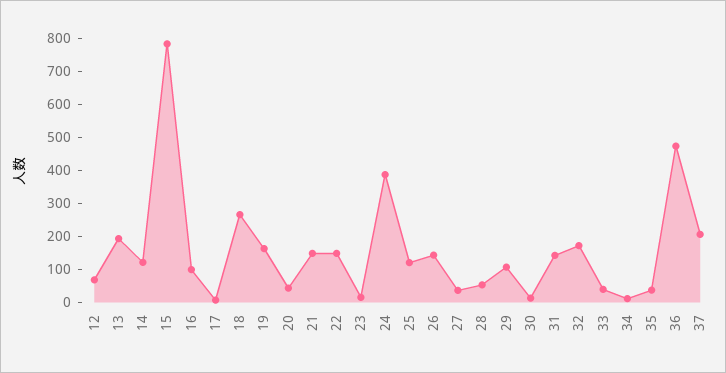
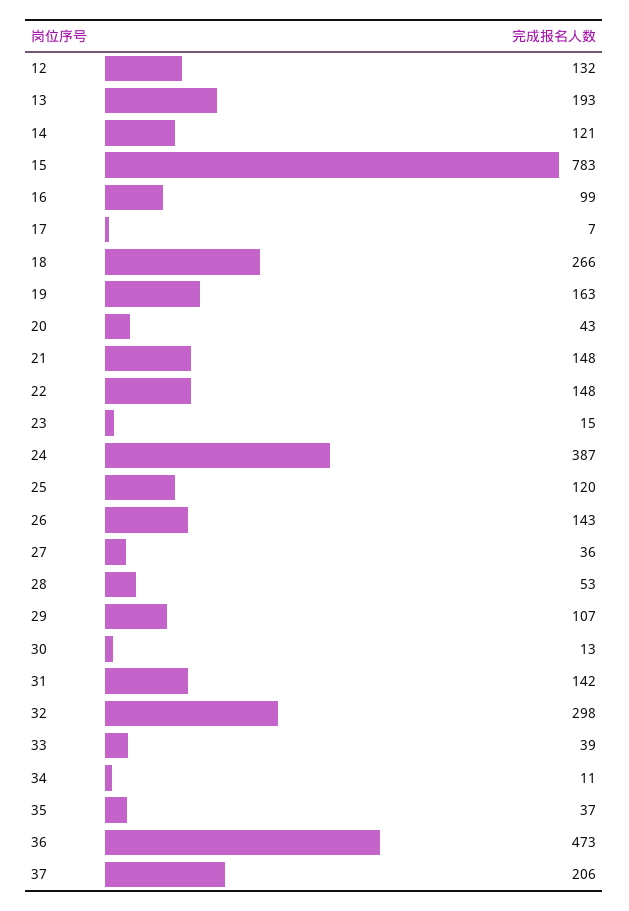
12: 75 -> 132
32: 175 -> 298

